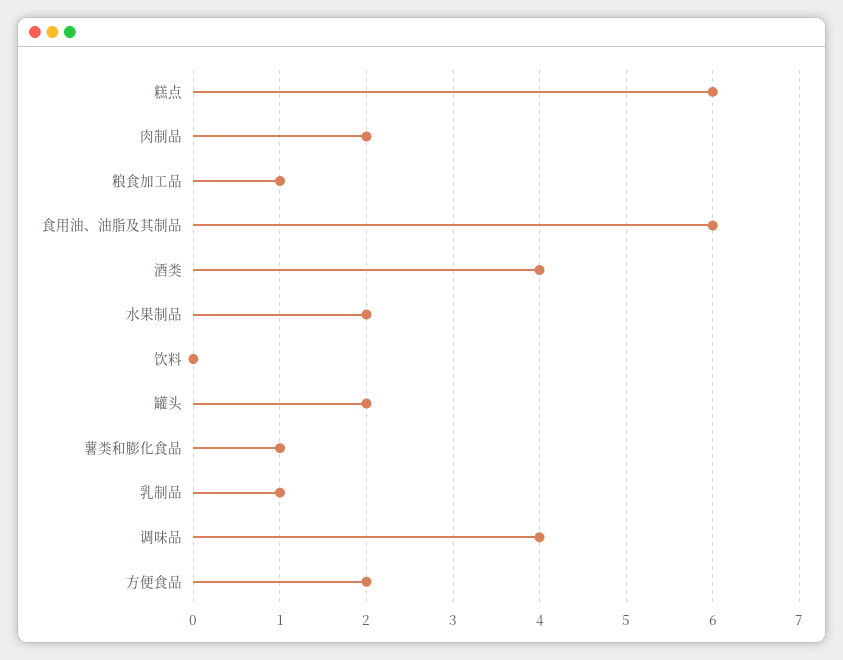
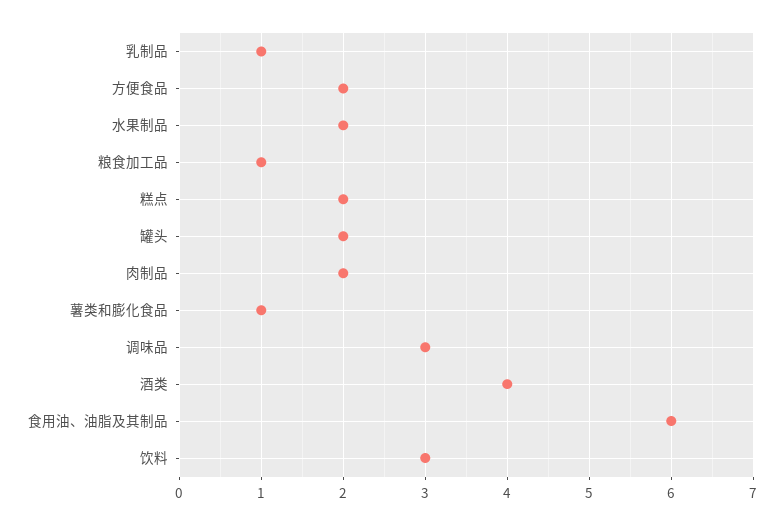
糕点: 6 -> 2
饮料: 0 -> 3
调味品: 4 -> 3

